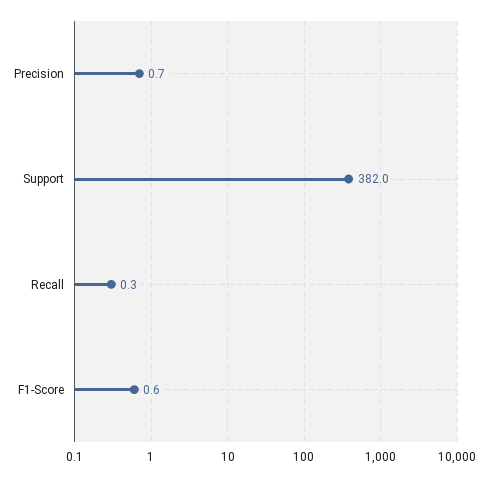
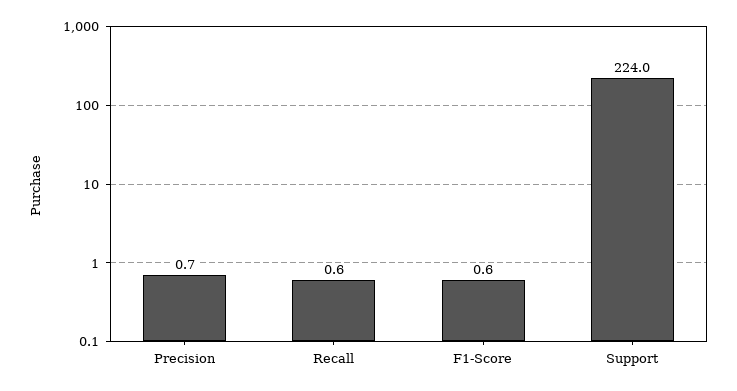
Support: 382 -> 224
Recall: 0.3 -> 0.6

